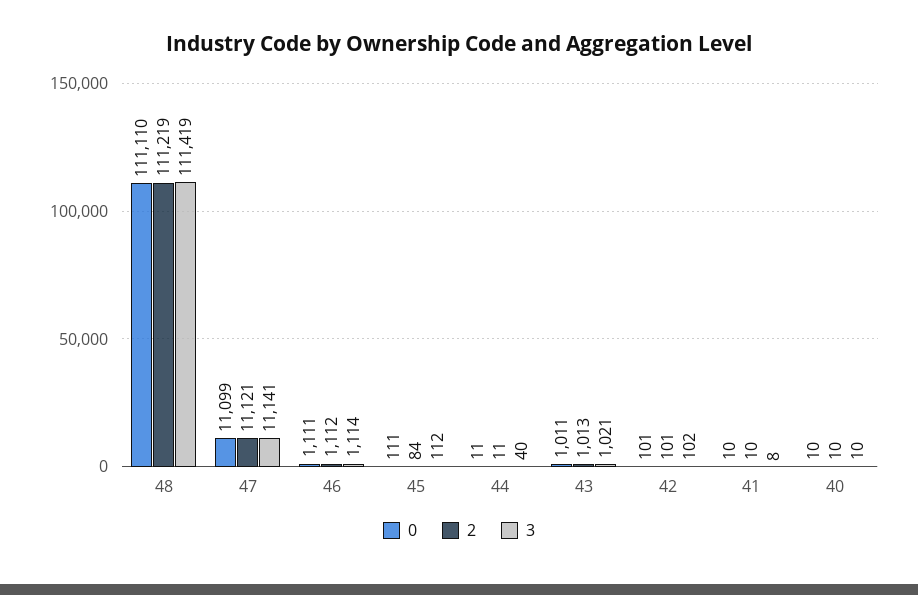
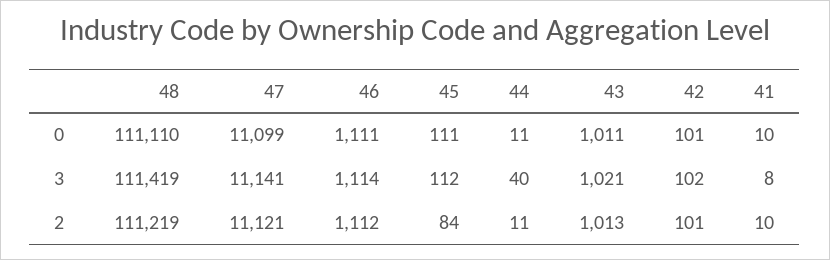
0, 40: 10 -> none
2, 40: 10 -> none
3, 40: 10 -> none

